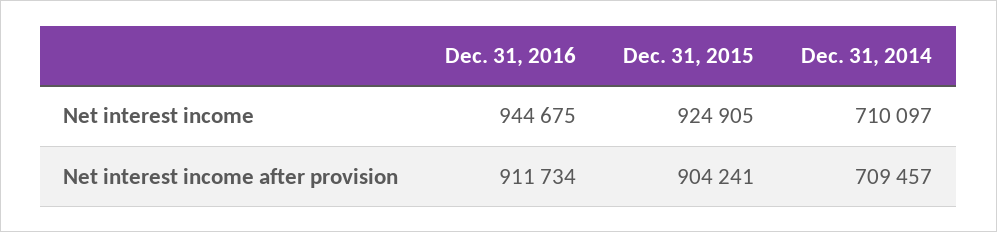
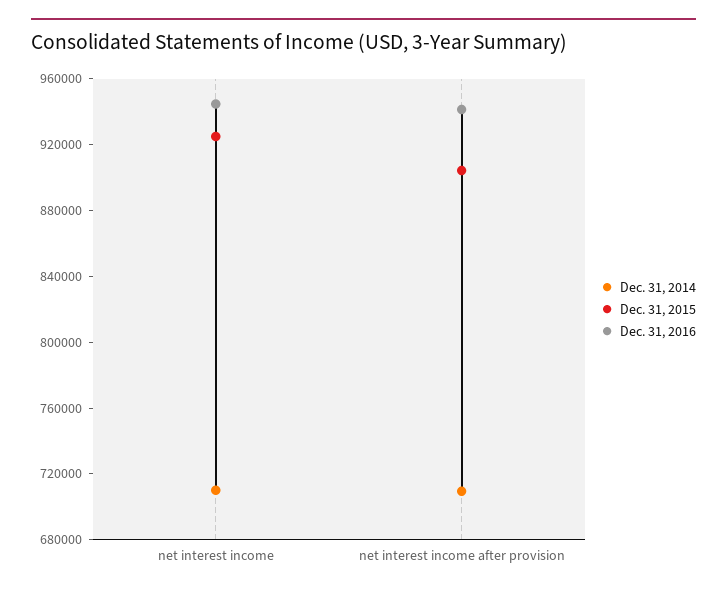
Dec. 31, 2016, Net interest income after provision: 911734 -> 940000

